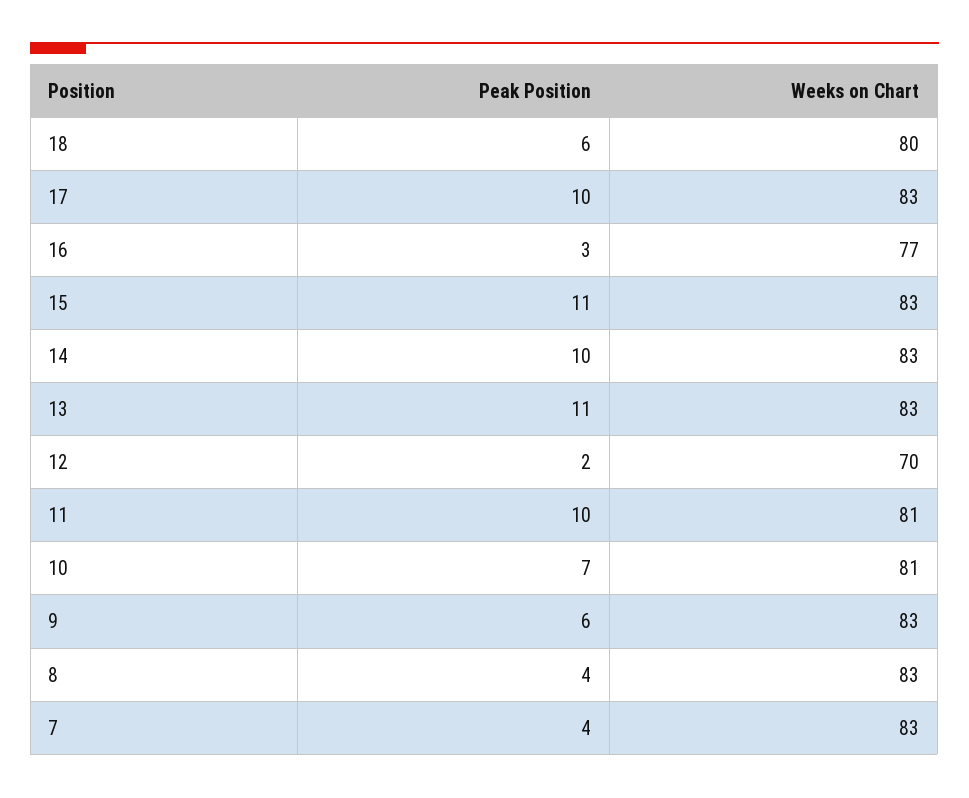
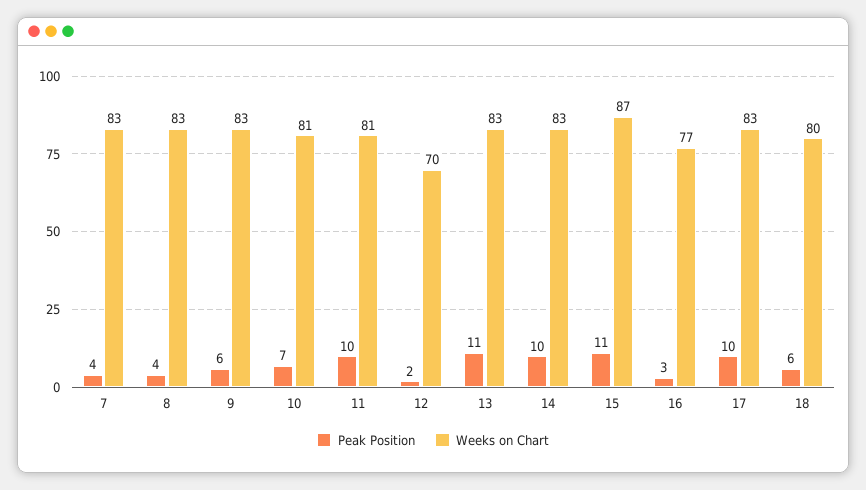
Weeks on Chart, 15: 83 -> 87

